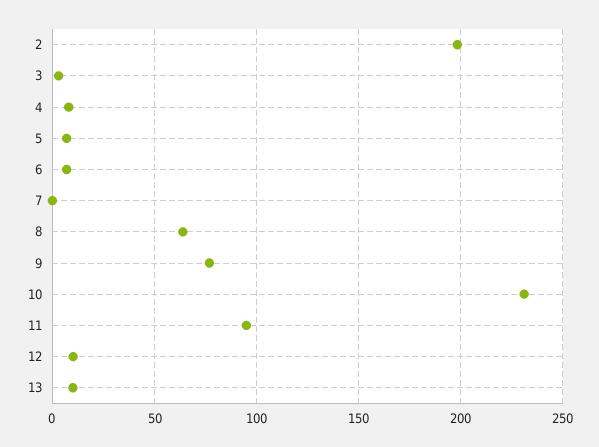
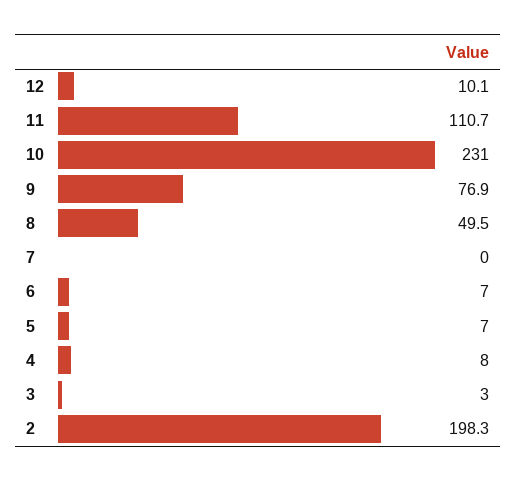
8: 65 -> 49.5
11: 95 -> 110.7
13: 10 -> none

